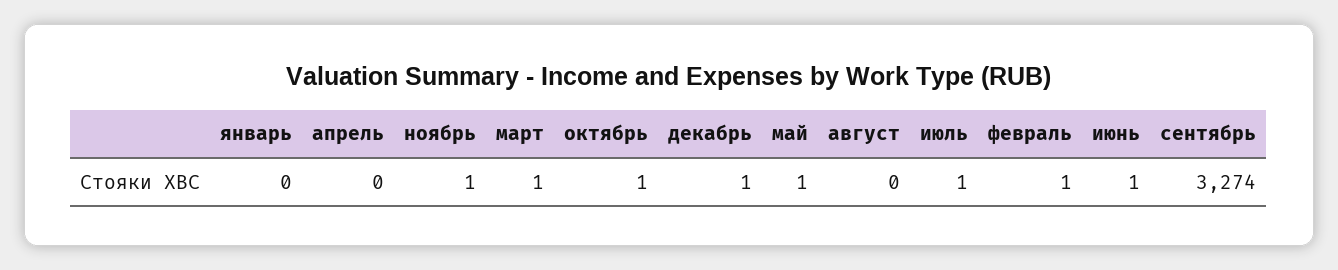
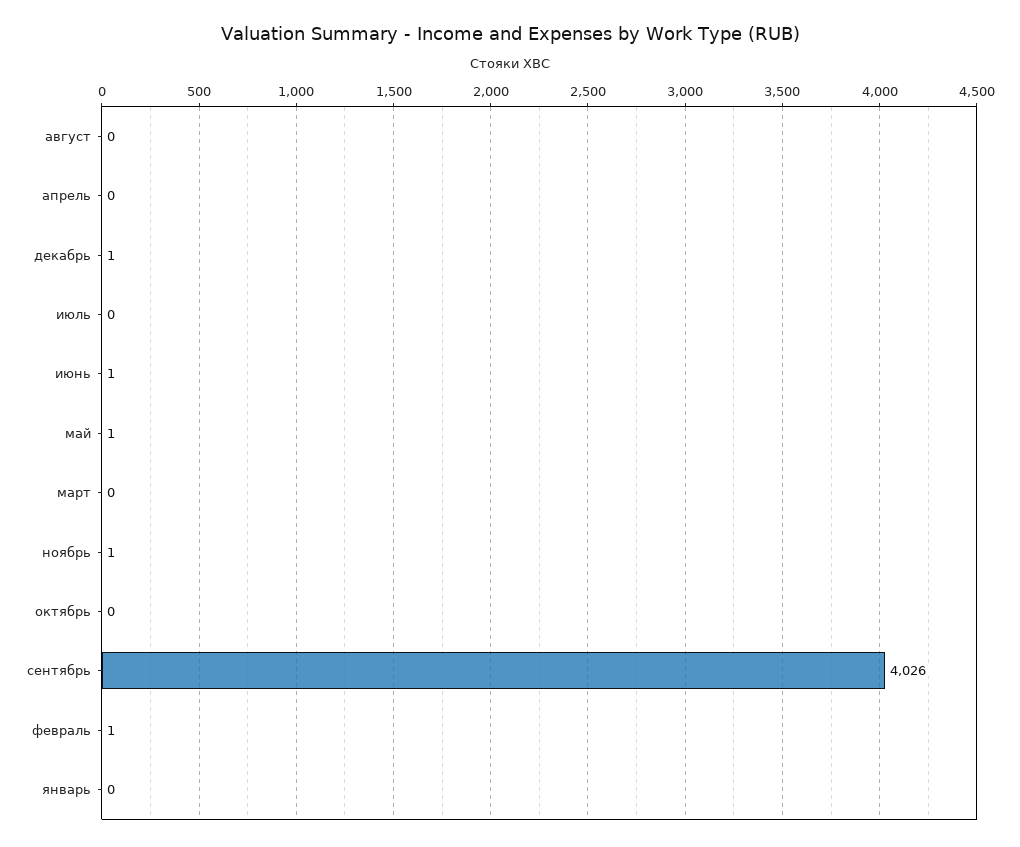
март: 1 -> 0
октябрь: 1 -> 0
июль: 1 -> 0
сентябрь: 3274 -> 4026

